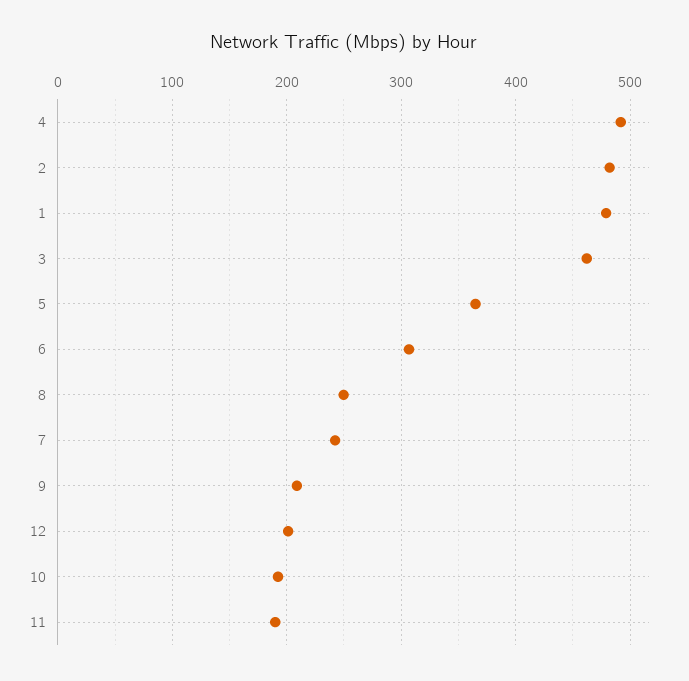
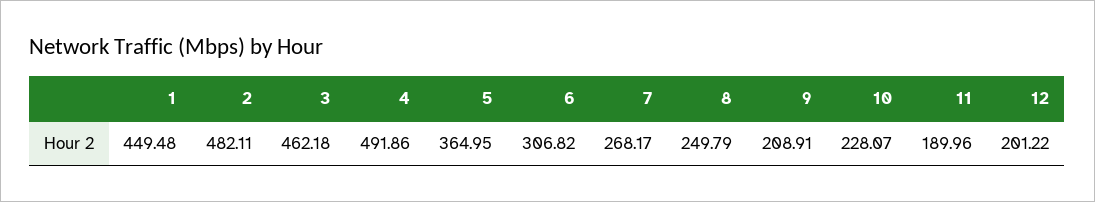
1: 480 -> 449.48
7: 240 -> 268.17
10: 190 -> 228.07

